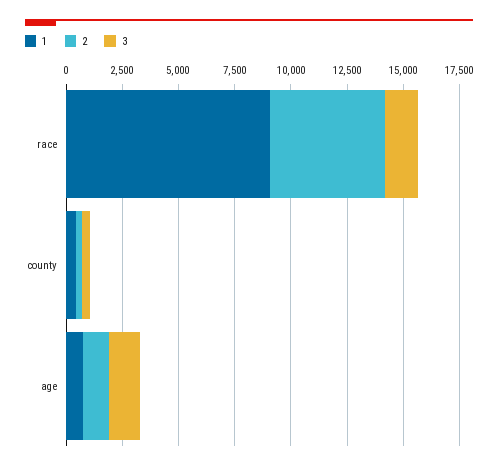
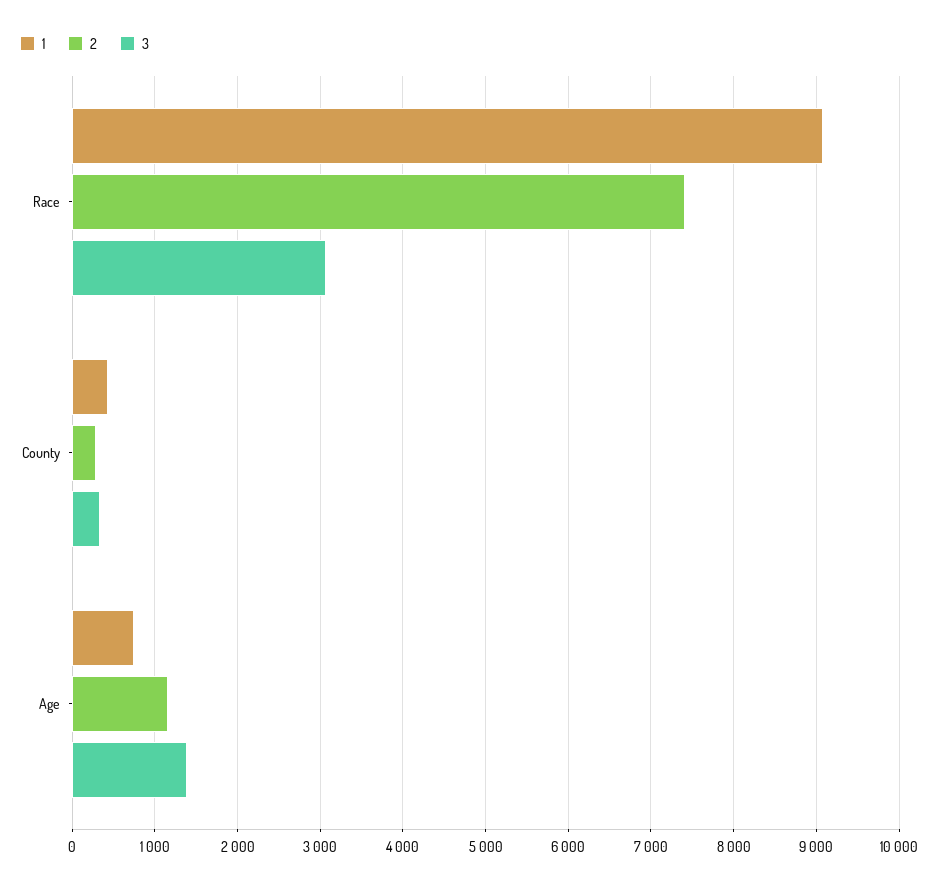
2, race: 5000 -> 7400
3, race: 1500 -> 3100

